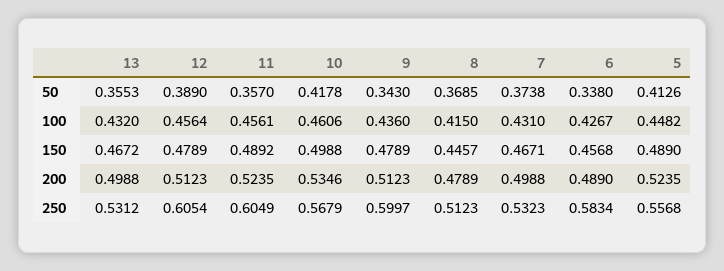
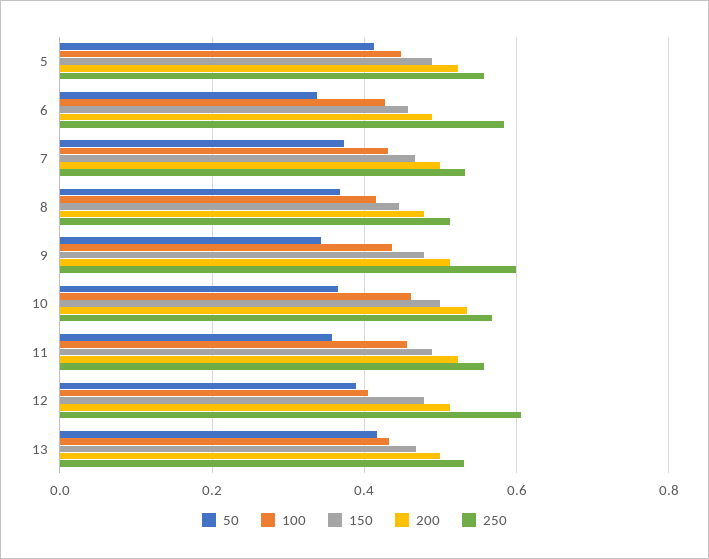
50, 13: 0.3553 -> 0.42
50, 10: 0.4178 -> 0.36
100, 12: 0.4564 -> 0.4
250, 11: 0.6049 -> 0.56

